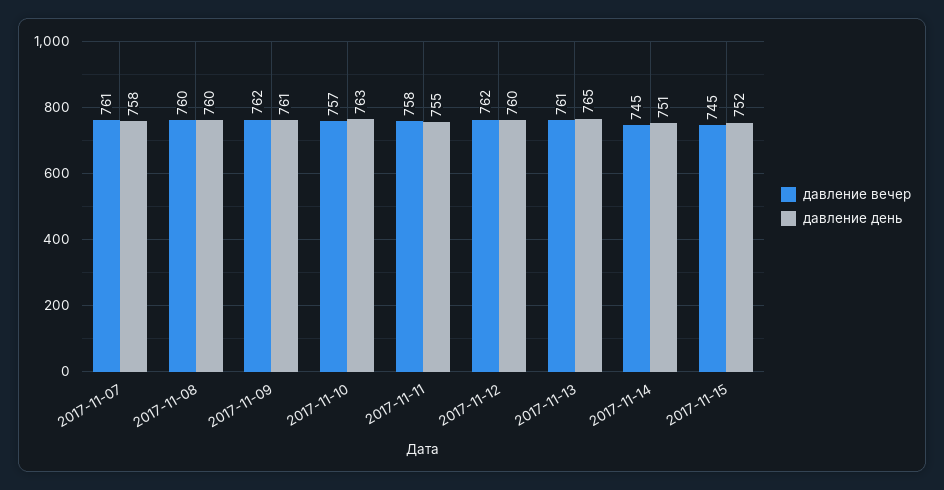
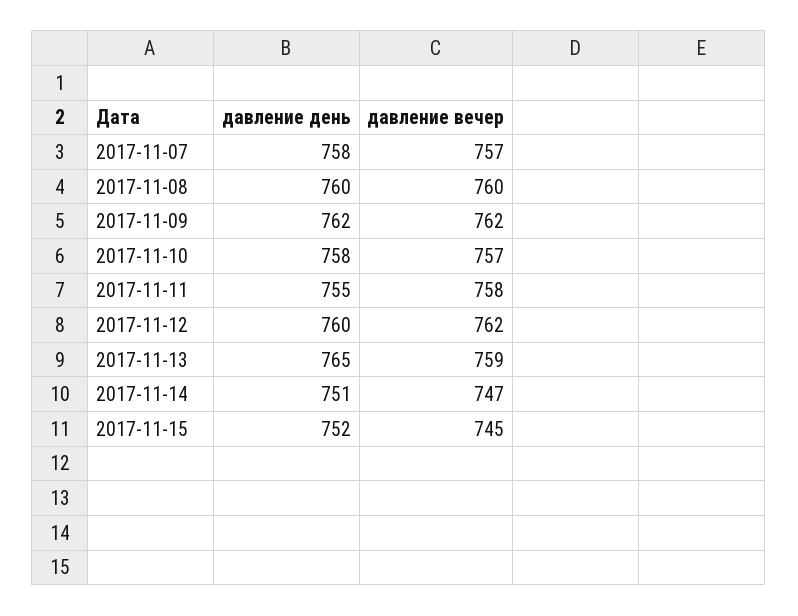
давление вечер, 2017-11-07: 761 -> 757
давление день, 2017-11-09: 761 -> 762
давление день, 2017-11-10: 763 -> 758
давление вечер, 2017-11-13: 761 -> 759
давление вечер, 2017-11-14: 745 -> 747

